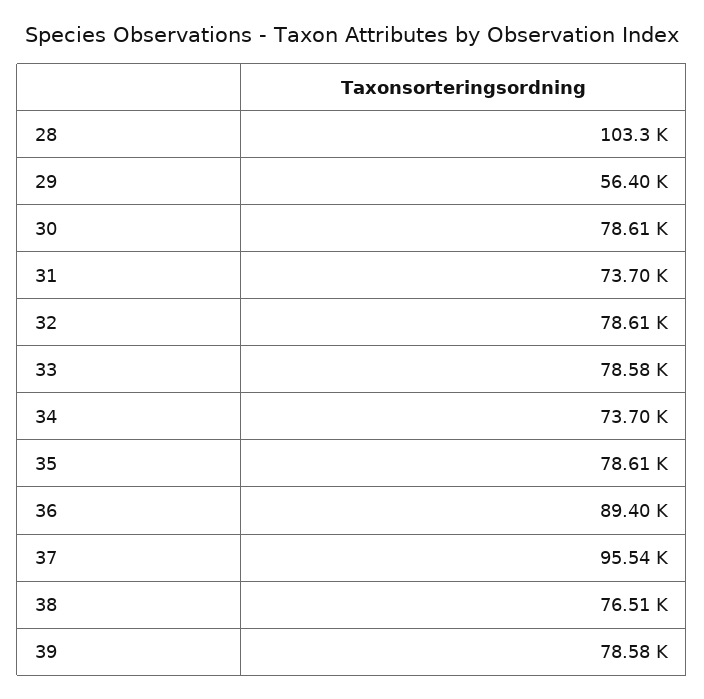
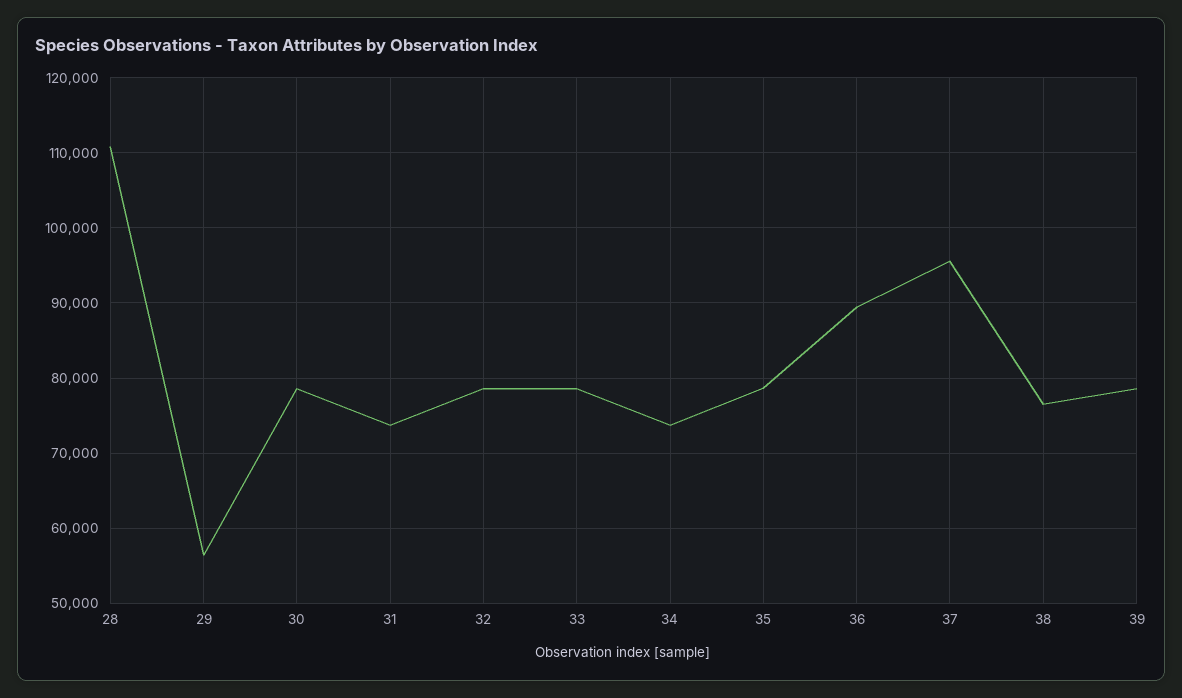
28: 103300 -> 111000

